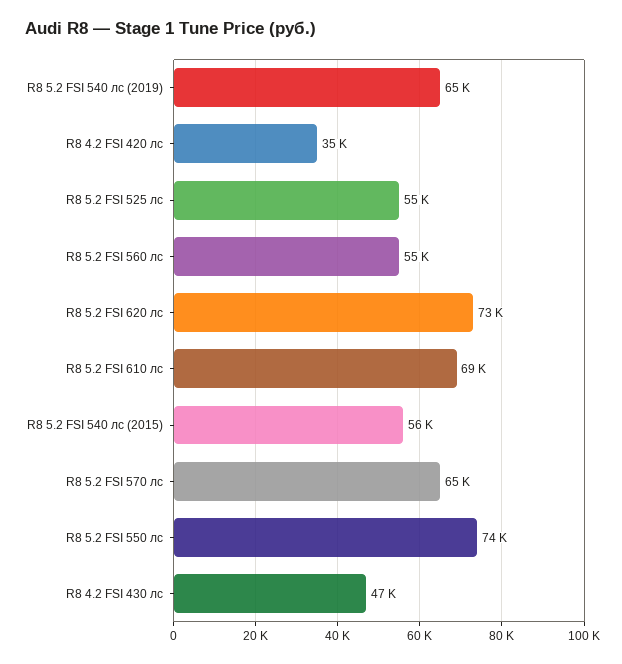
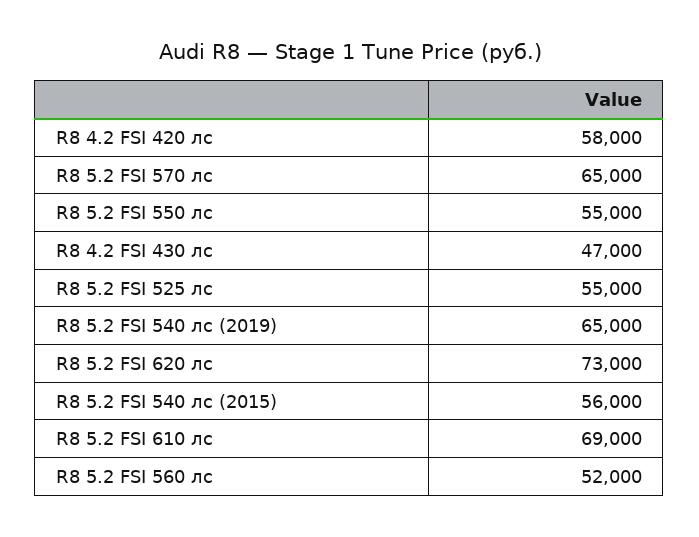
R8 4.2 FSI 420 лс: 35000 -> 58000
R8 5.2 FSI 560 лс: 55000 -> 52000
R8 5.2 FSI 550 лс: 74000 -> 55000

